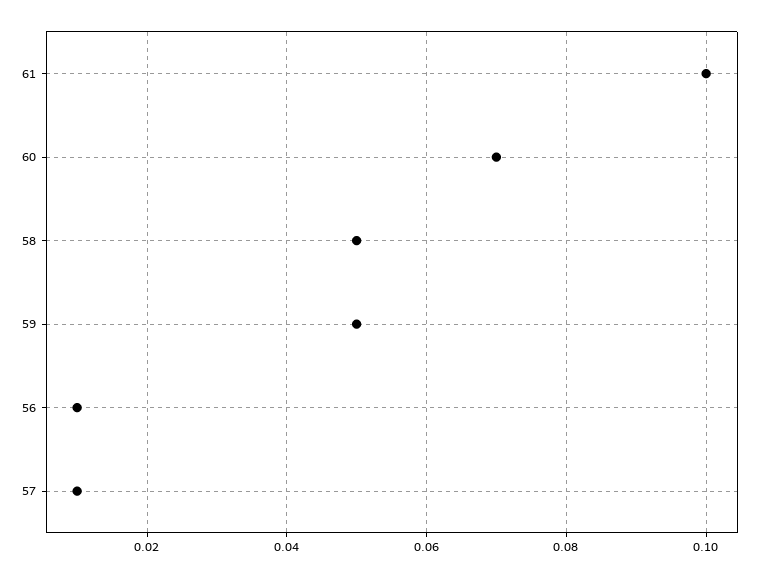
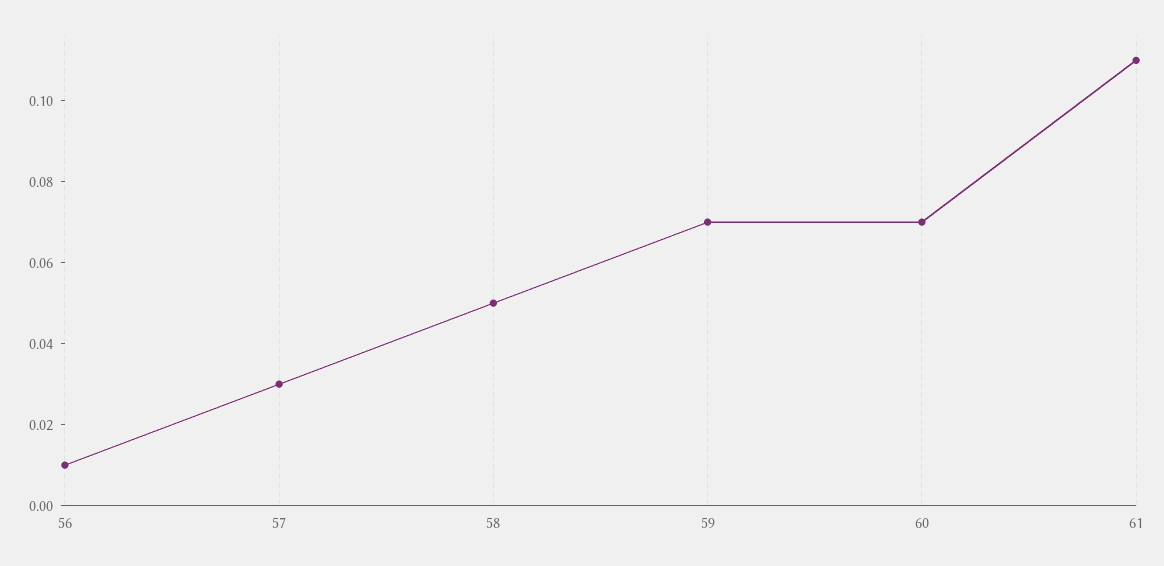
61: 0.1 -> 0.11
59: 0.05 -> 0.07
57: 0.01 -> 0.03

